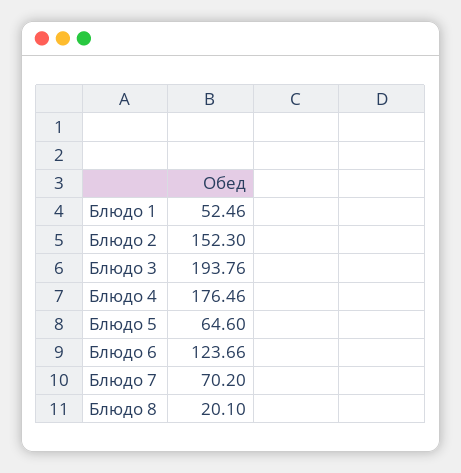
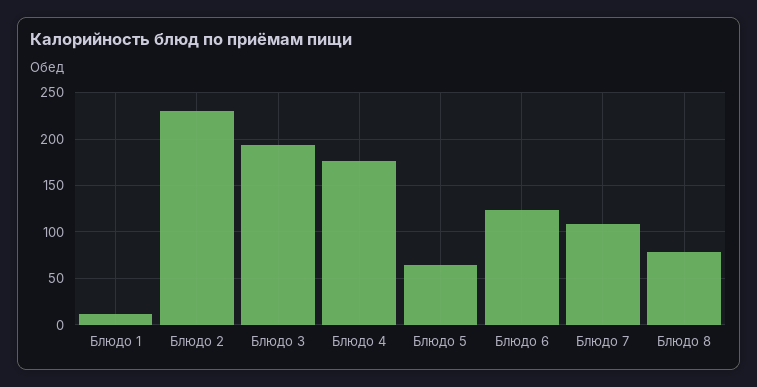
Блюдо 1: 52.46 -> 10
Блюдо 2: 152.3 -> 230
Блюдо 7: 70.2 -> 110
Блюдо 8: 20.1 -> 80

